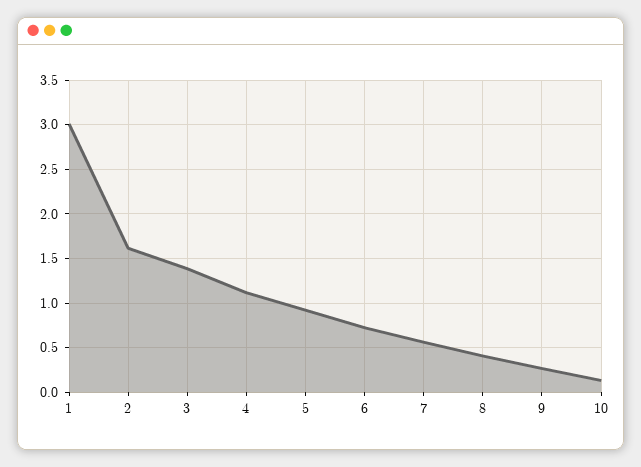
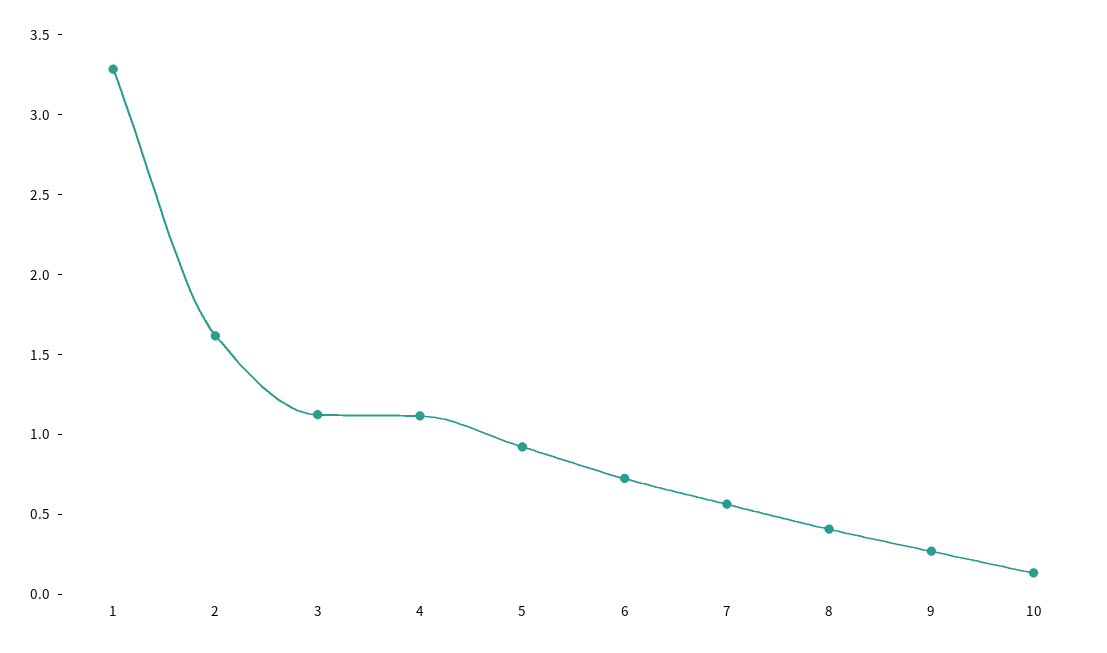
1: 3 -> 3.3
3: 1.4 -> 1.1

